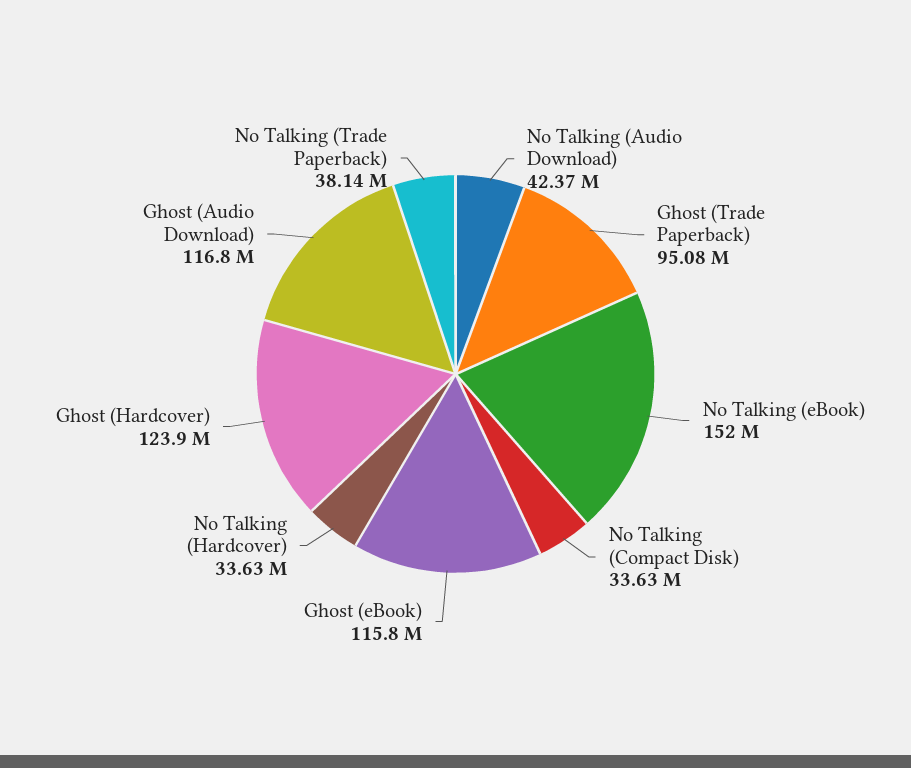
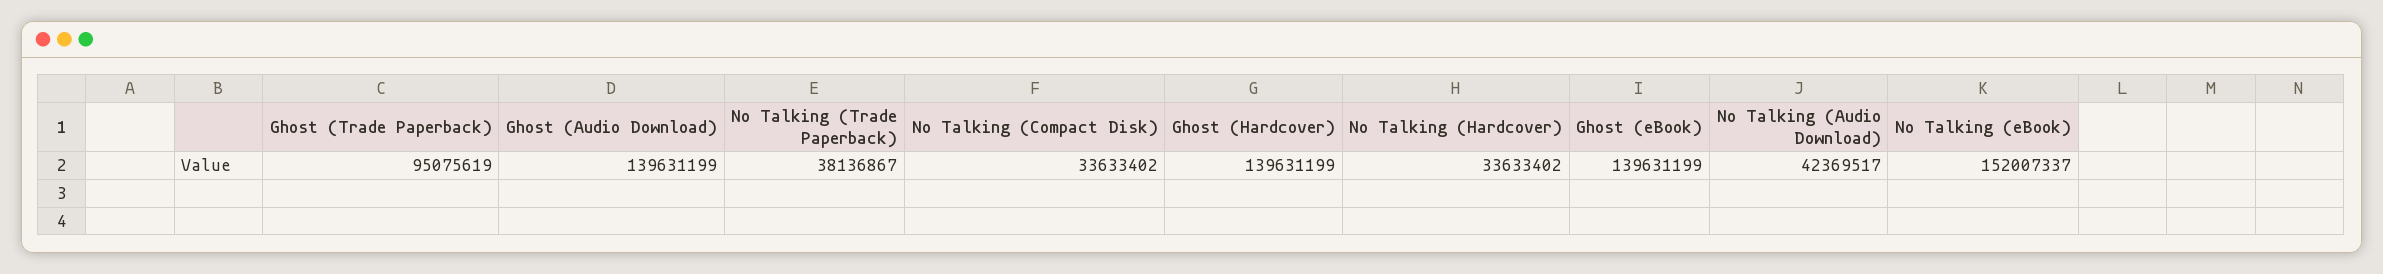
Ghost (eBook): 115800000 -> 139631199
Ghost (Hardcover): 123900000 -> 139631199
Ghost (Audio Download): 116800000 -> 139631199

